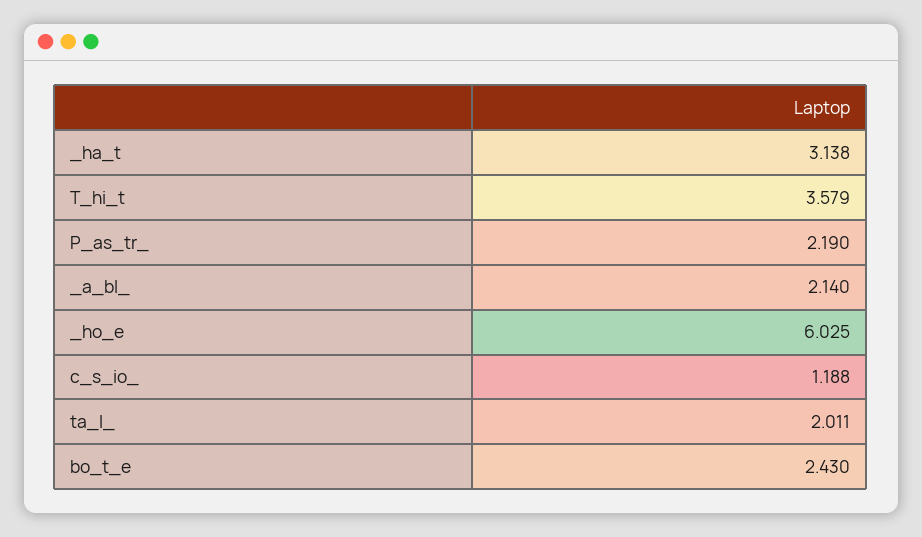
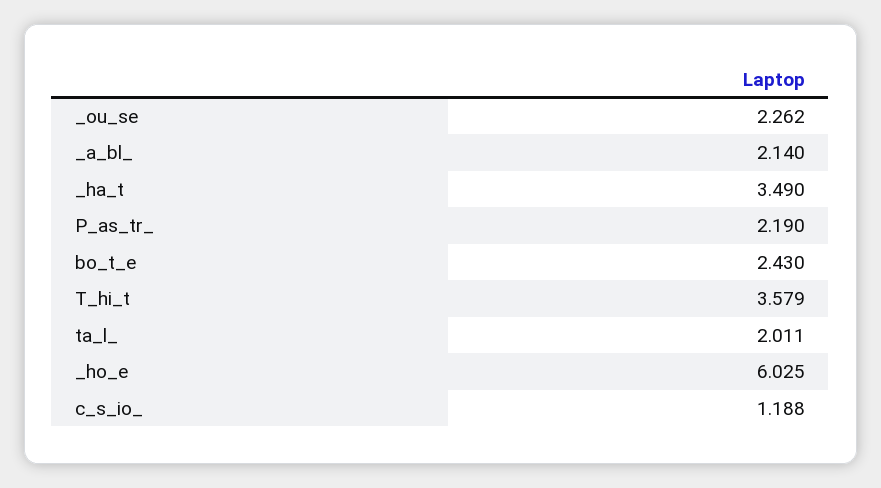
_ha_t: 3.138 -> 3.49
_ou_se: none -> 2.262

